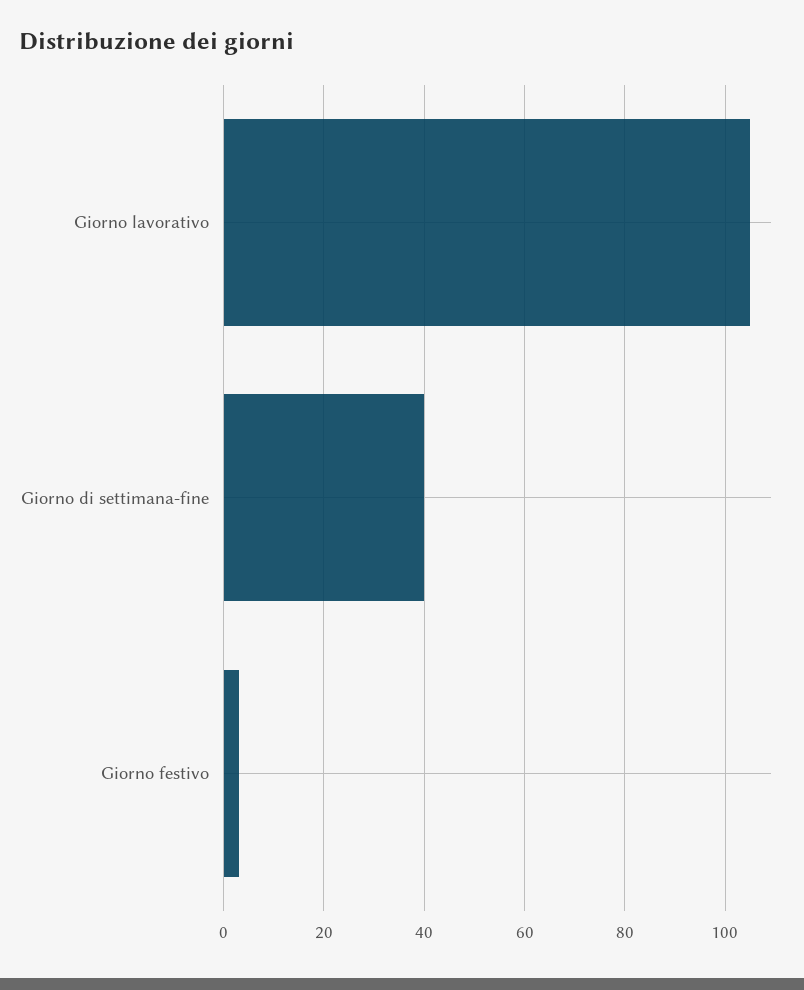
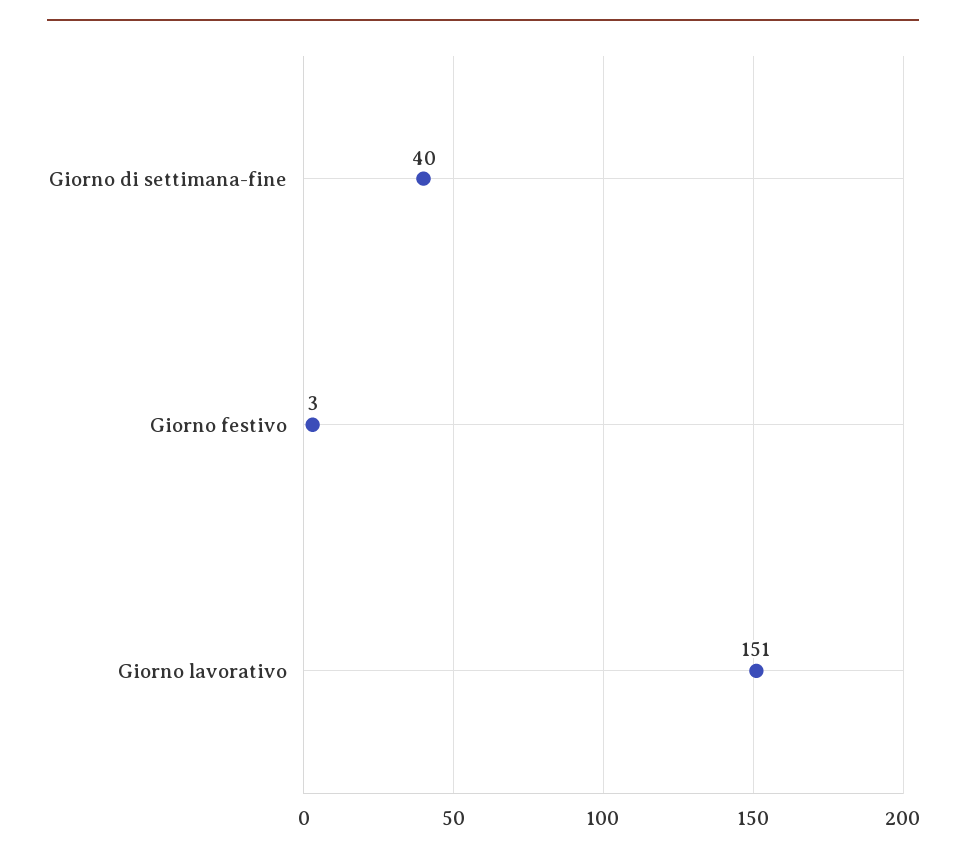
Giorno lavorativo: 105 -> 151

